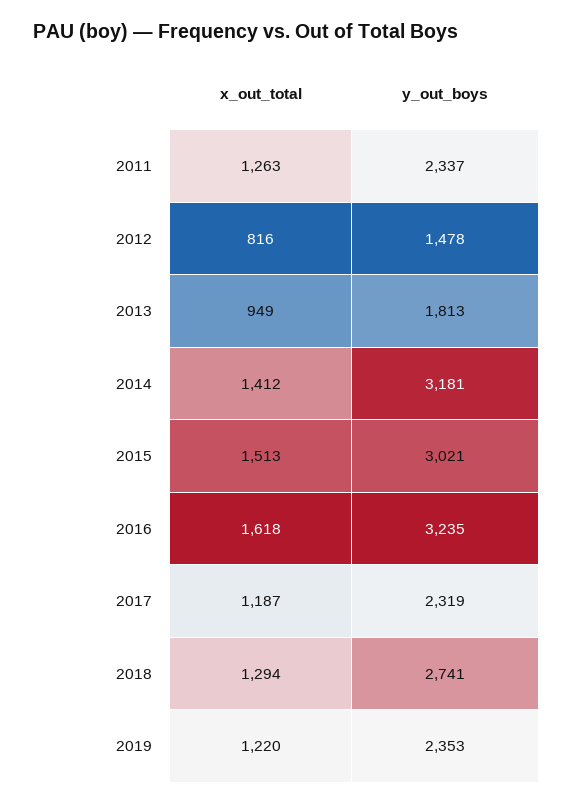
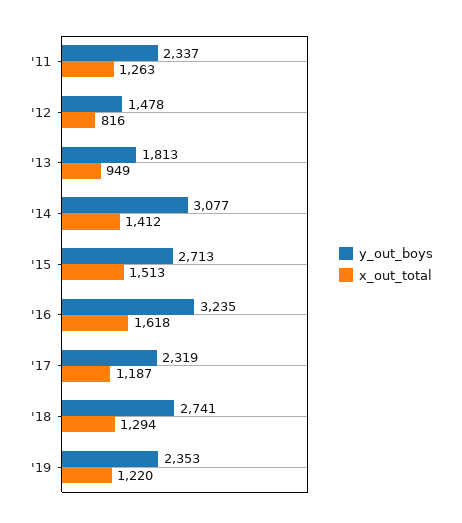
y_out_boys, 2014: 3181 -> 3077
y_out_boys, 2015: 3021 -> 2713

